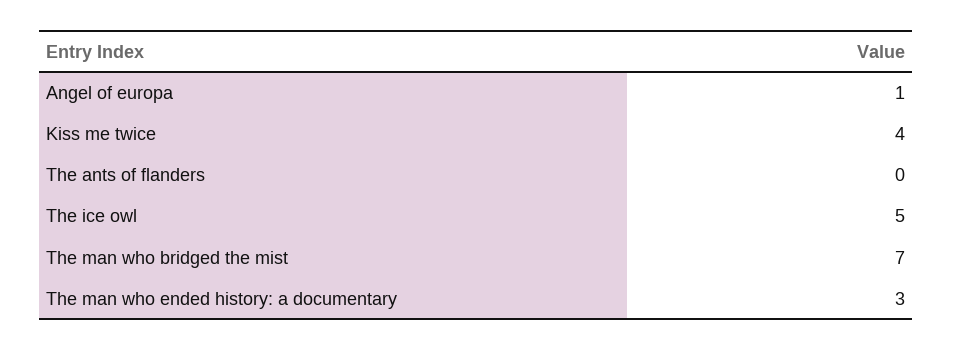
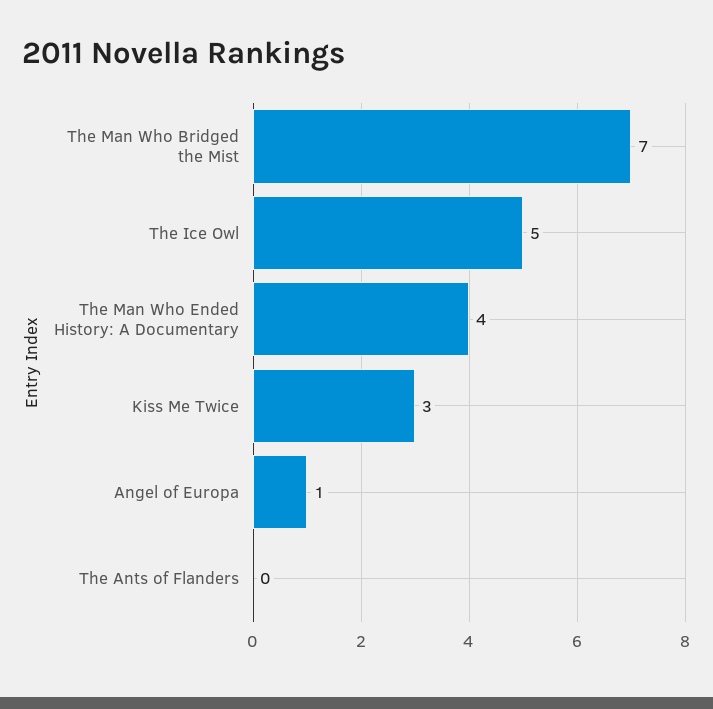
Kiss me twice: 4 -> 3
The man who ended history: a documentary: 3 -> 4

